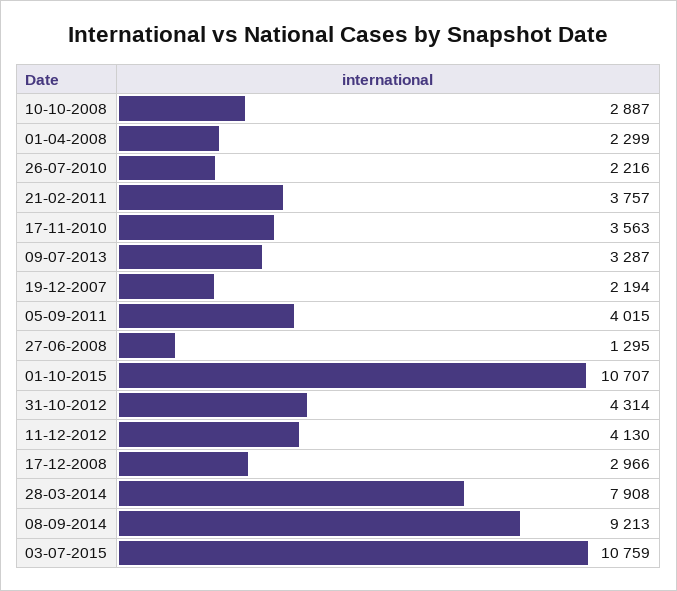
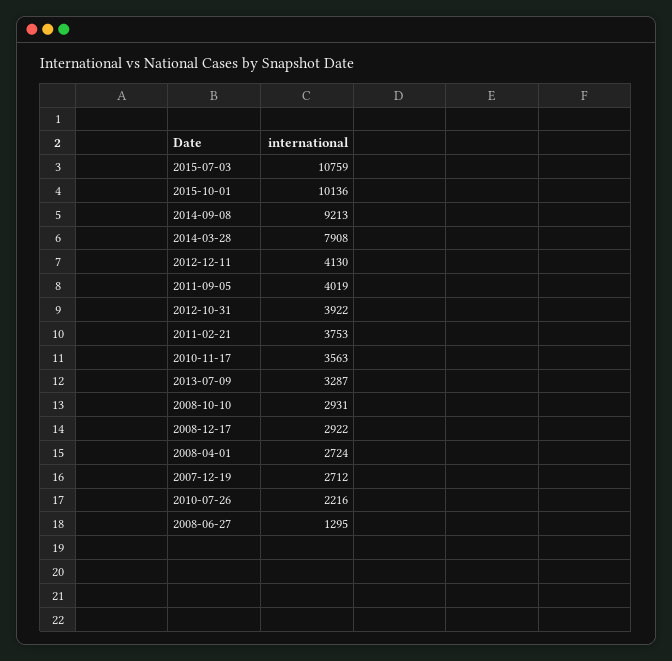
10-10-2008: 2887 -> 2931
01-04-2008: 2299 -> 2724
21-02-2011: 3757 -> 3753
19-12-2007: 2194 -> 2712
05-09-2011: 4015 -> 4019
01-10-2015: 10707 -> 10136
31-10-2012: 4314 -> 3922
17-12-2008: 2966 -> 2922

